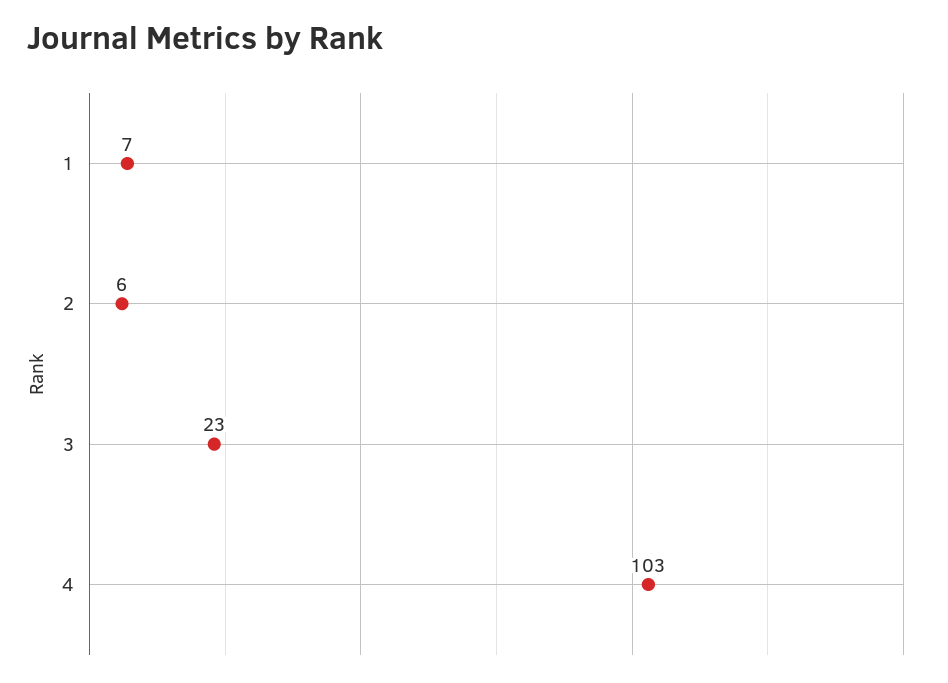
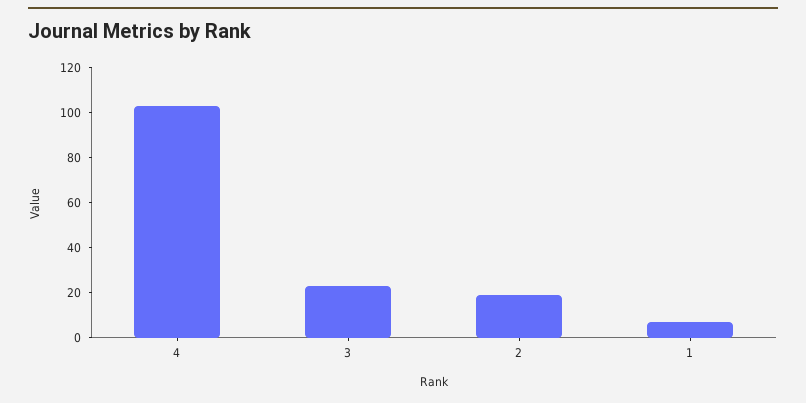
2: 6 -> 20

